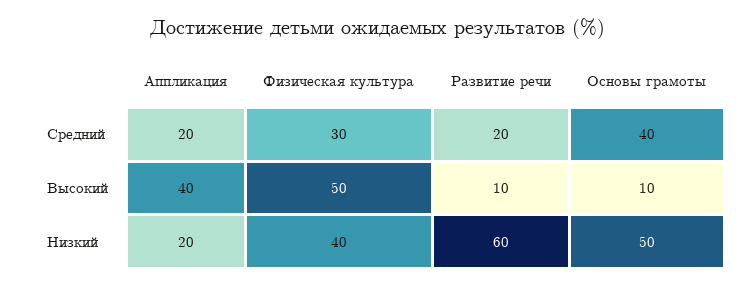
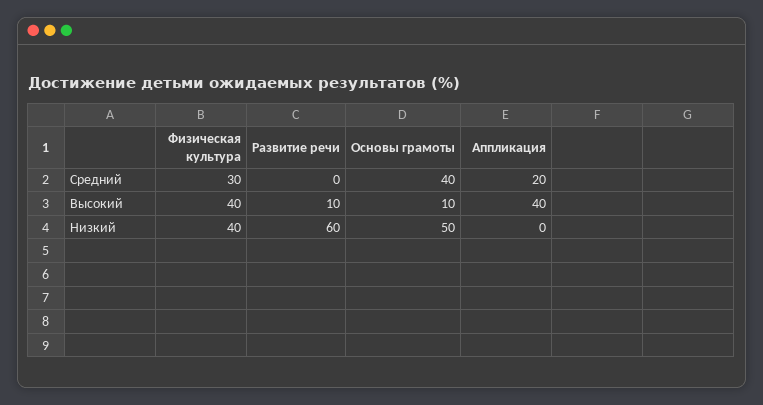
Развитие речи, Средний: 20 -> 0
Физическая культура, Высокий: 50 -> 40
Аппликация, Низкий: 20 -> 0

